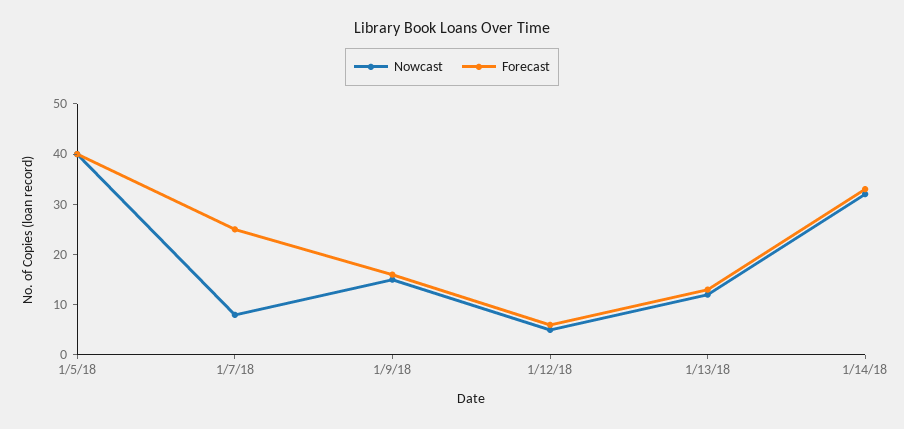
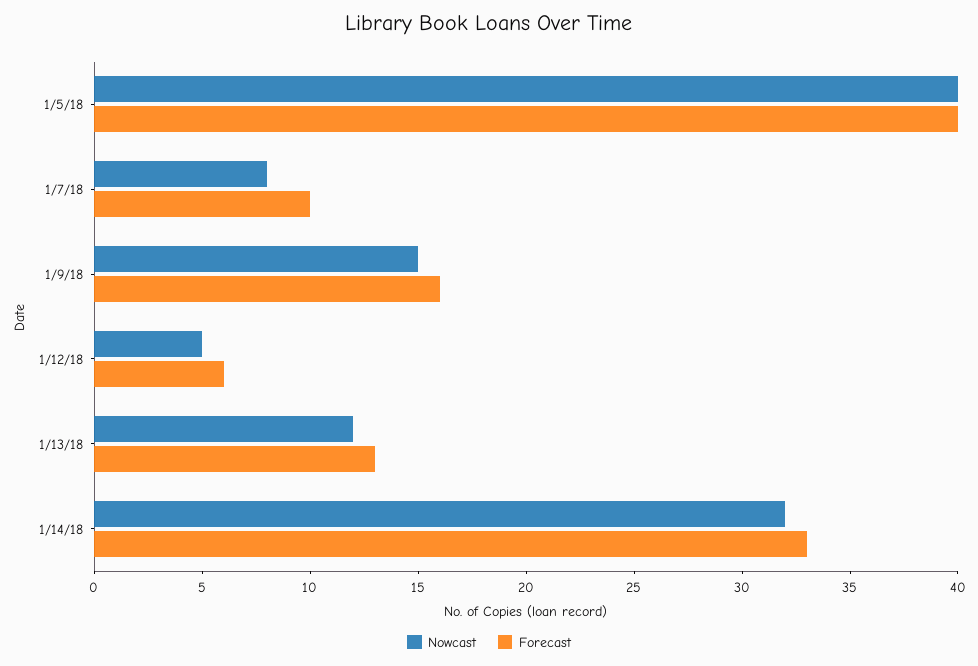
Forecast, 1/7/18: 25 -> 10

